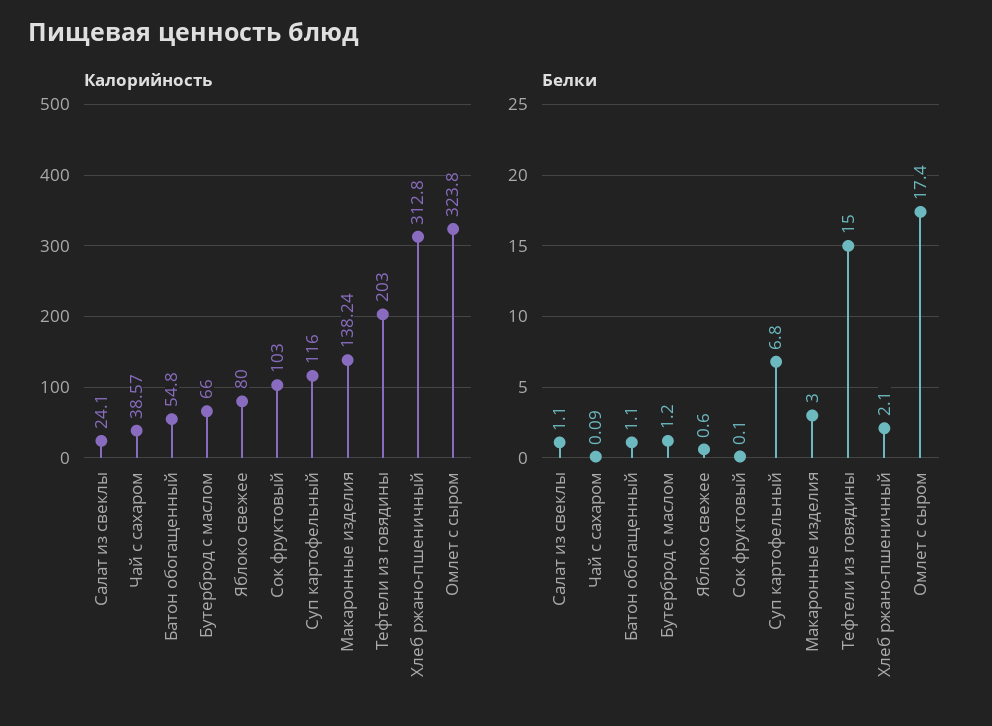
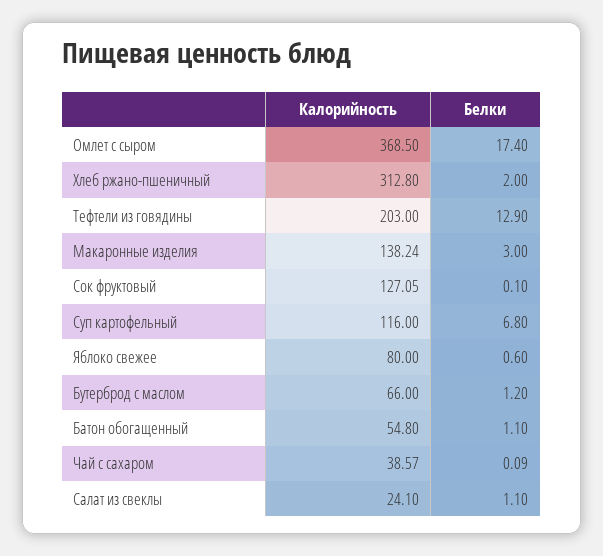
Калорийность, Сок фруктовый: 103 -> 127.05
Калорийность, Омлет с сыром: 323.8 -> 368.5
Белки, Тефтели из говядины: 15 -> 12.9
Белки, Хлеб ржано-пшеничный: 2.1 -> 2

